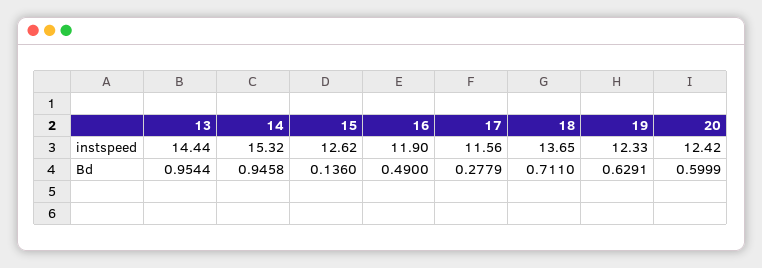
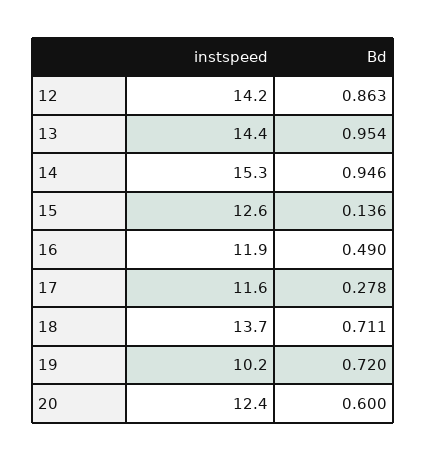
19, instspeed: 12.33 -> 10.2
19, Bd: 0.6291 -> 0.72
12, instspeed: none -> 14.2
12, Bd: none -> 0.863

